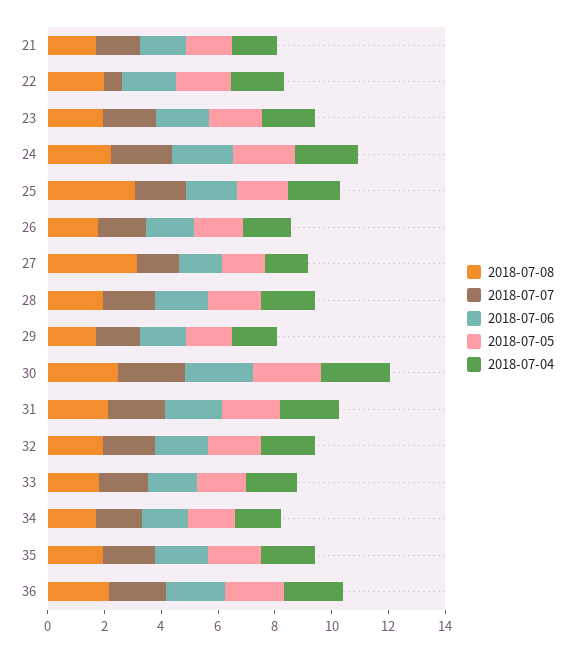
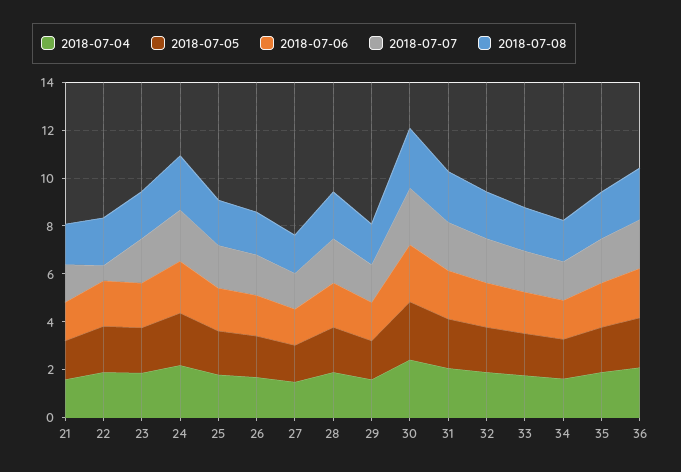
2018-07-08, 25: 3 -> 2
2018-07-08, 27: 3 -> 1.5

